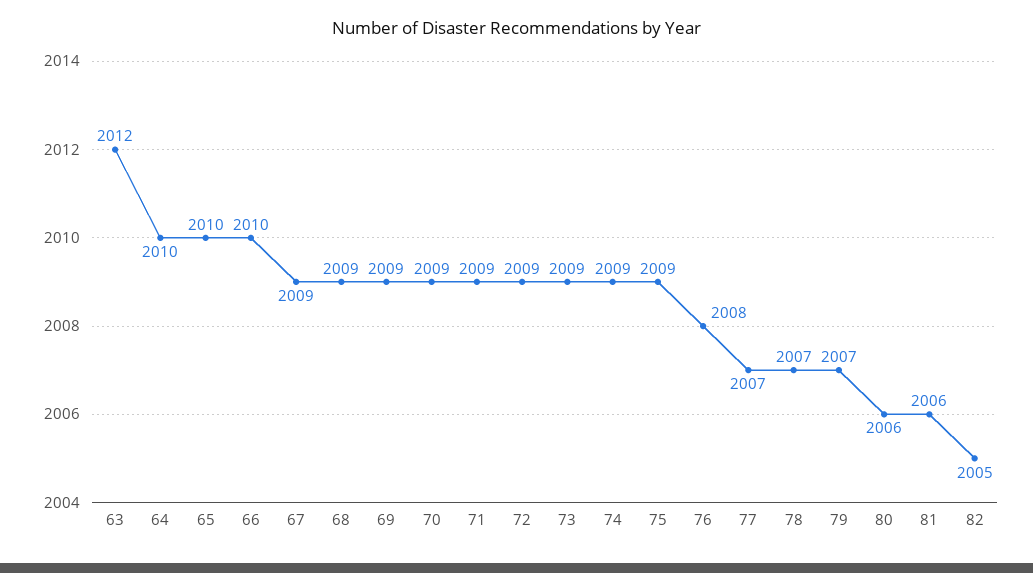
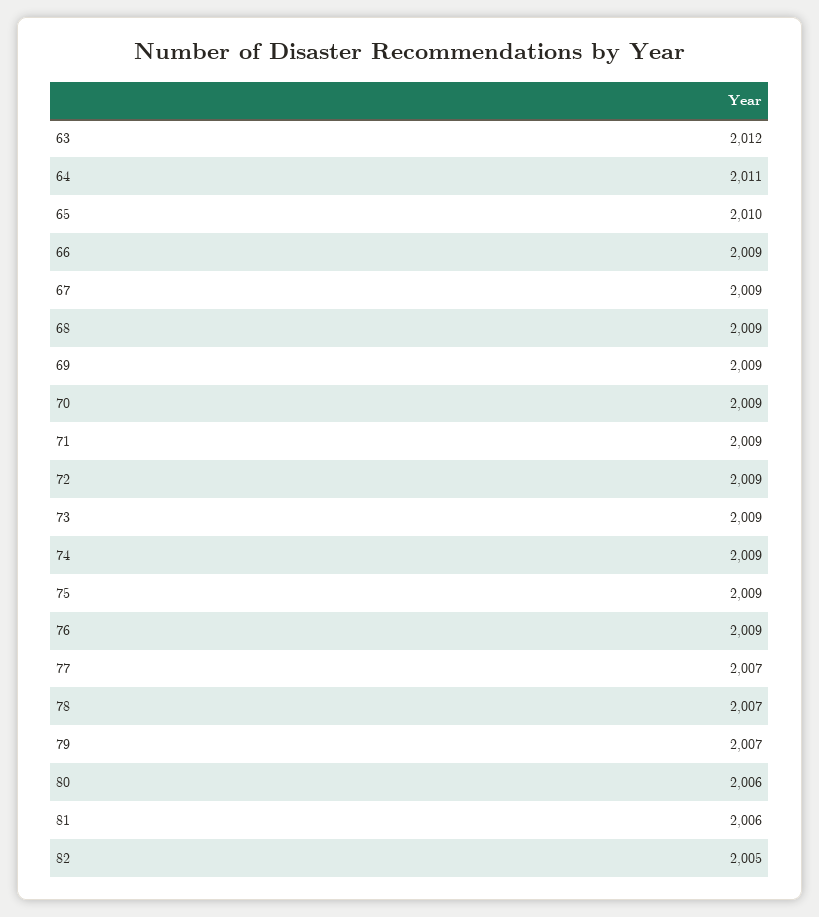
64: 2010 -> 2011
66: 2010 -> 2009
76: 2008 -> 2009

